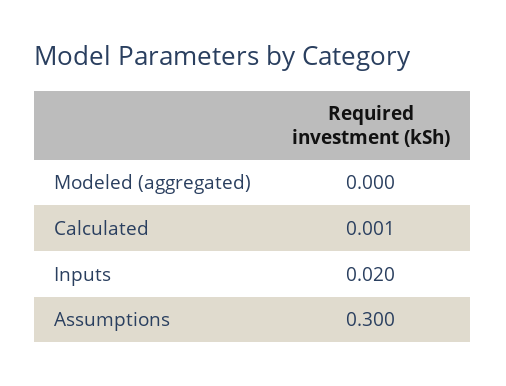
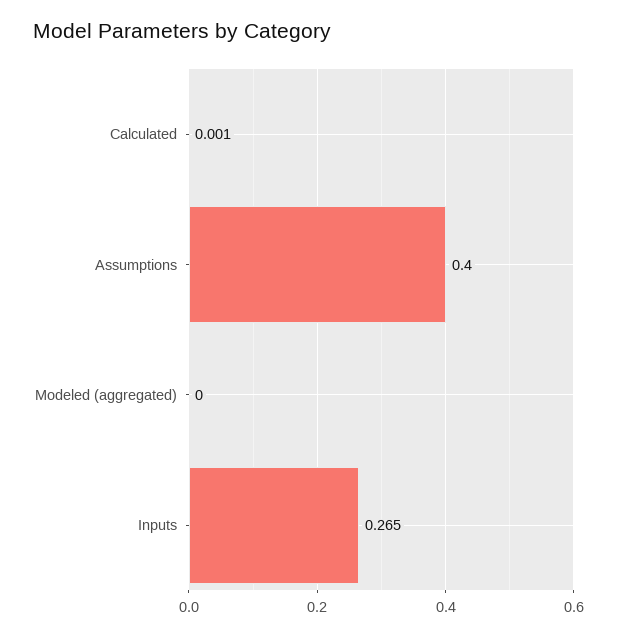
Inputs: 0.02 -> 0.265
Assumptions: 0.3 -> 0.4

